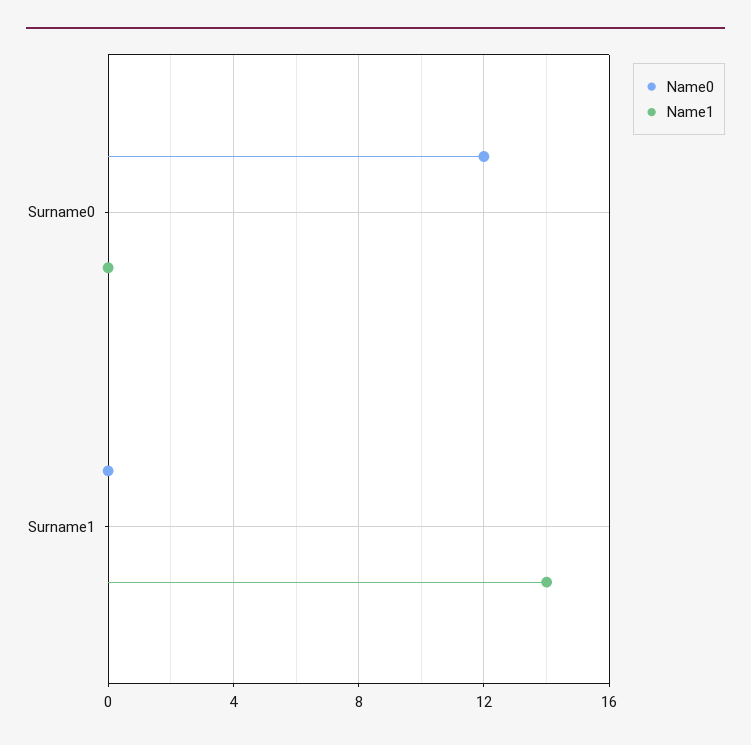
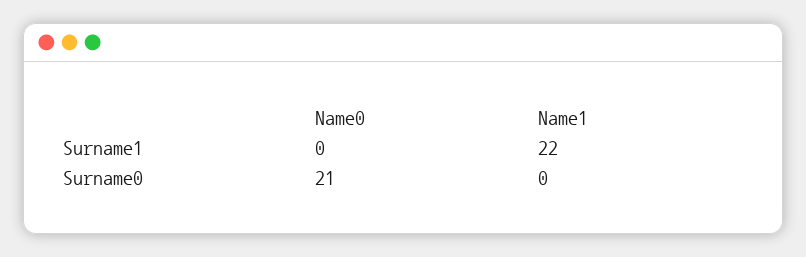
Name0, Surname0: 12 -> 21
Name1, Surname1: 14 -> 22

